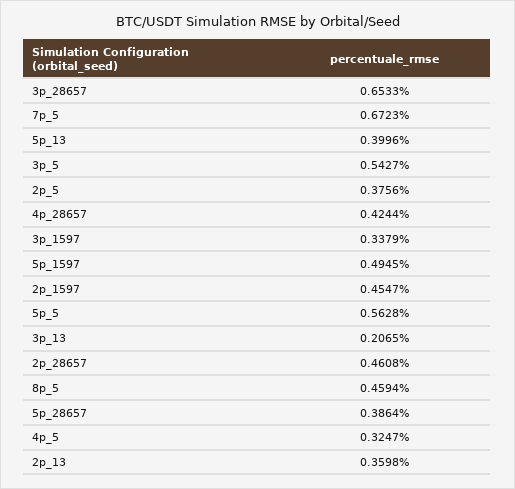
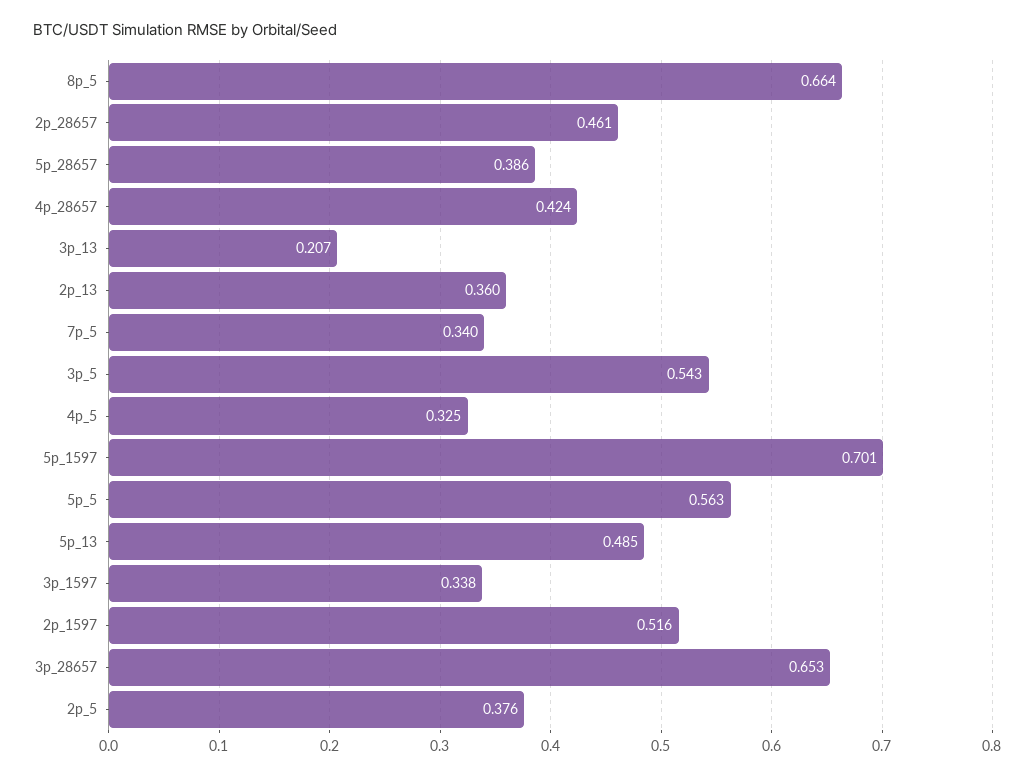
7p_5: 0.6723 -> 0.34
5p_13: 0.3996 -> 0.485
5p_1597: 0.4945 -> 0.701
2p_1597: 0.4547 -> 0.516
8p_5: 0.4594 -> 0.664

